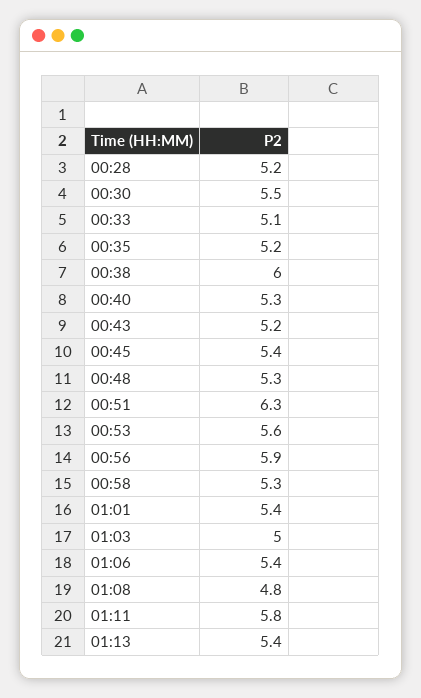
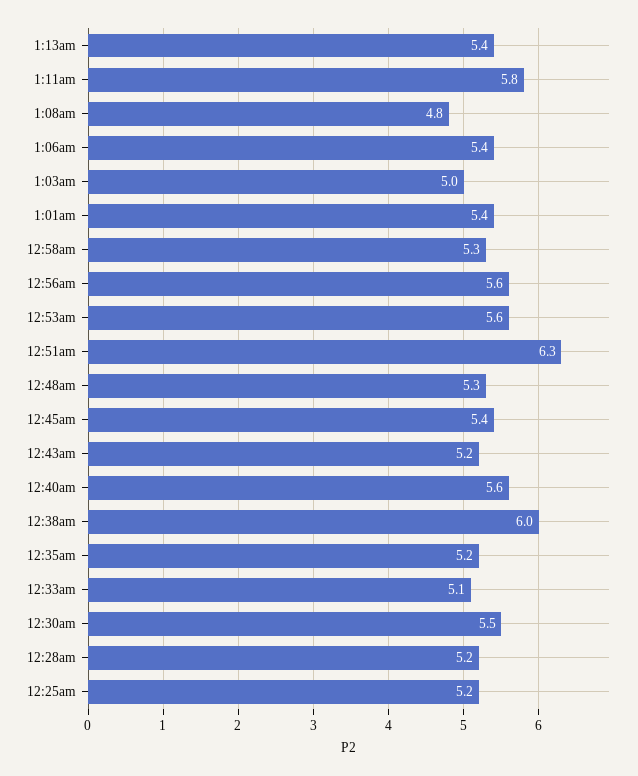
00:40: 5.3 -> 5.6
00:56: 5.9 -> 5.6
12:25am: none -> 5.2

